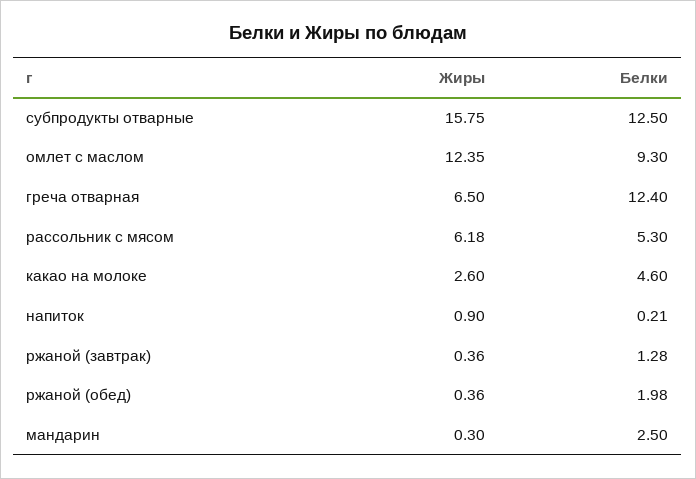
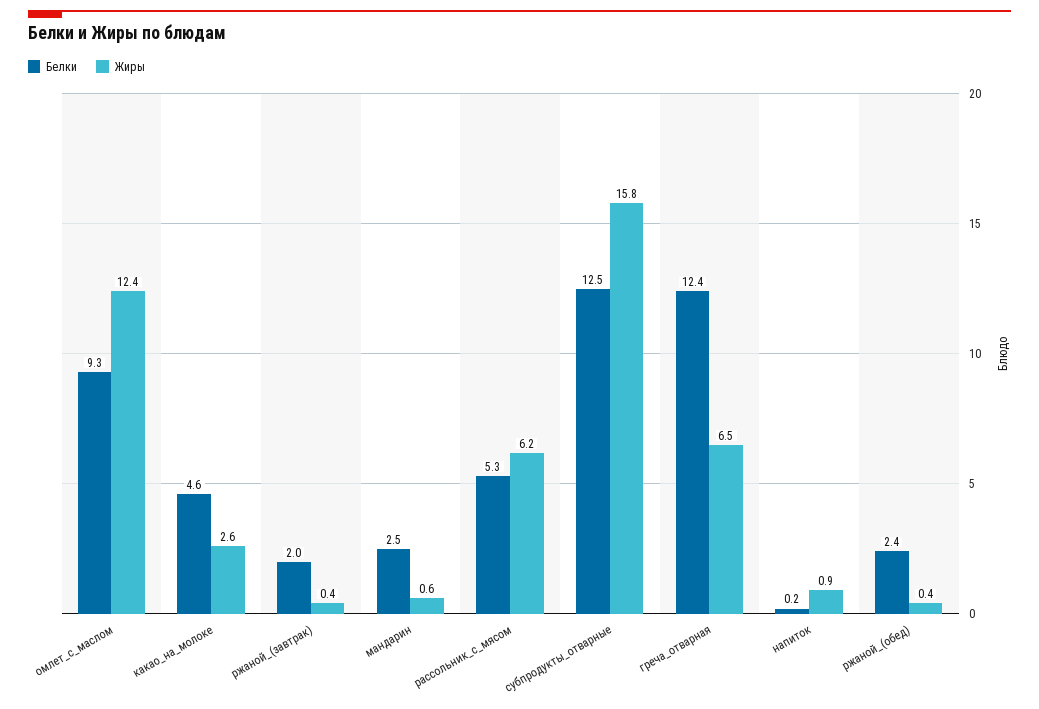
Белки, ржаной (завтрак): 1.28 -> 2
Белки, ржаной (обед): 1.98 -> 2.4
Жиры, мандарин: 0.3 -> 0.6

